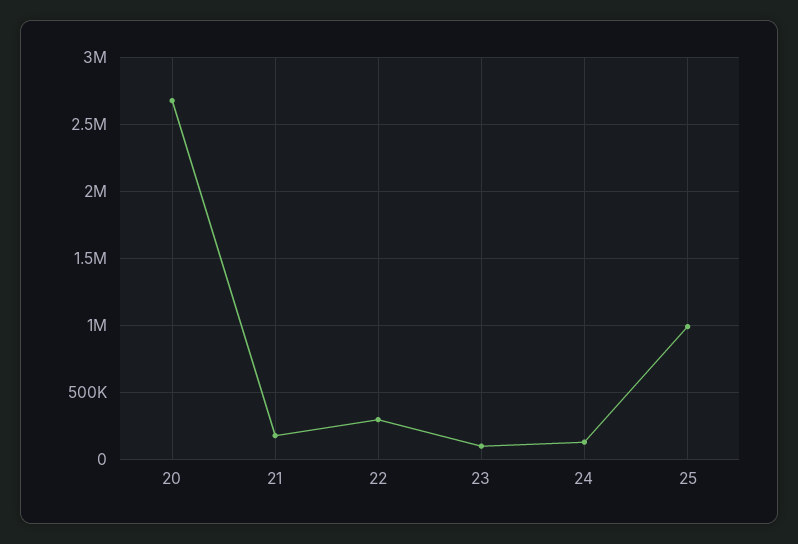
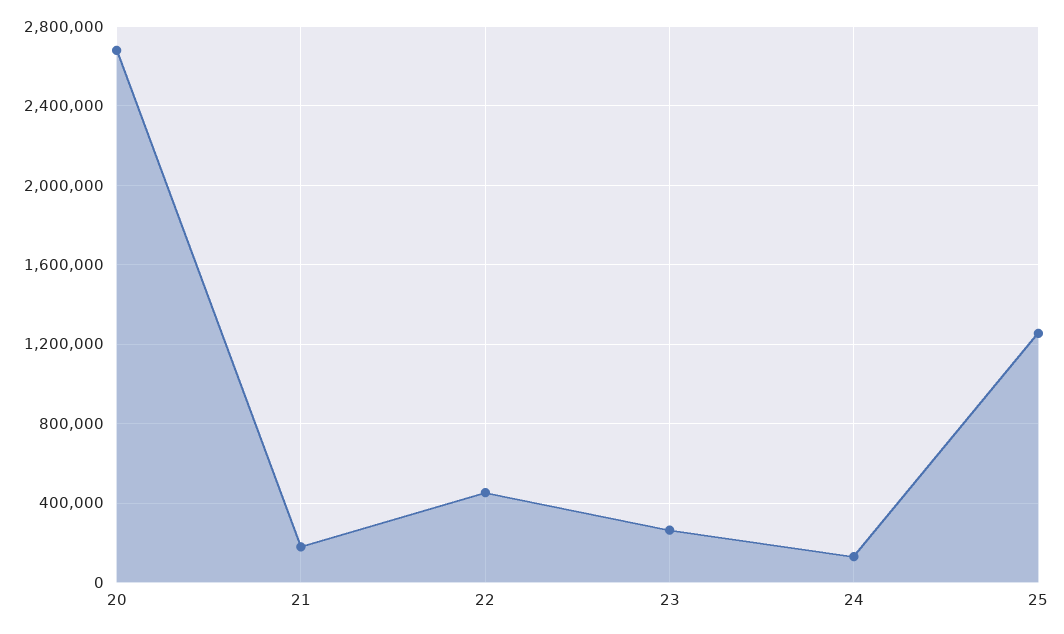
22: 300000 -> 450000
23: 100000 -> 250000
25: 1000000 -> 1250000

